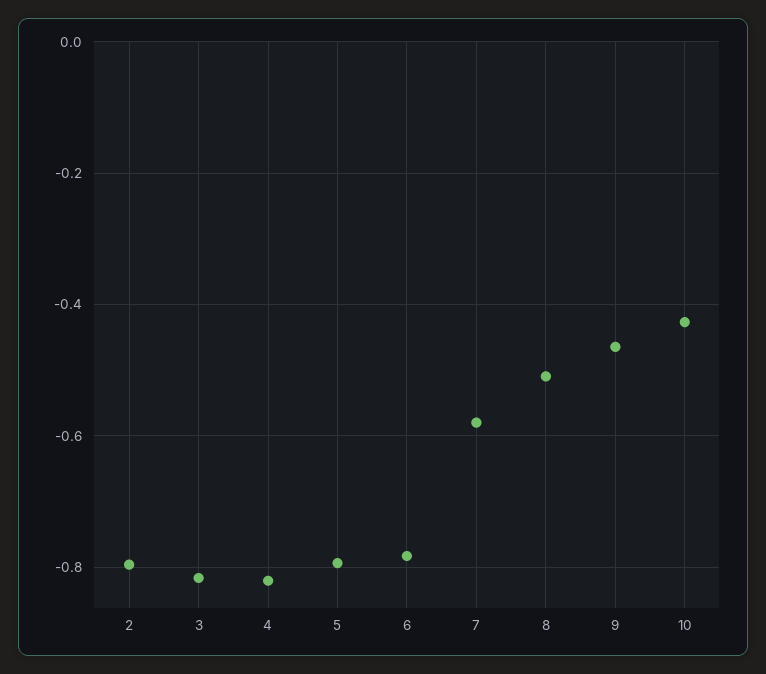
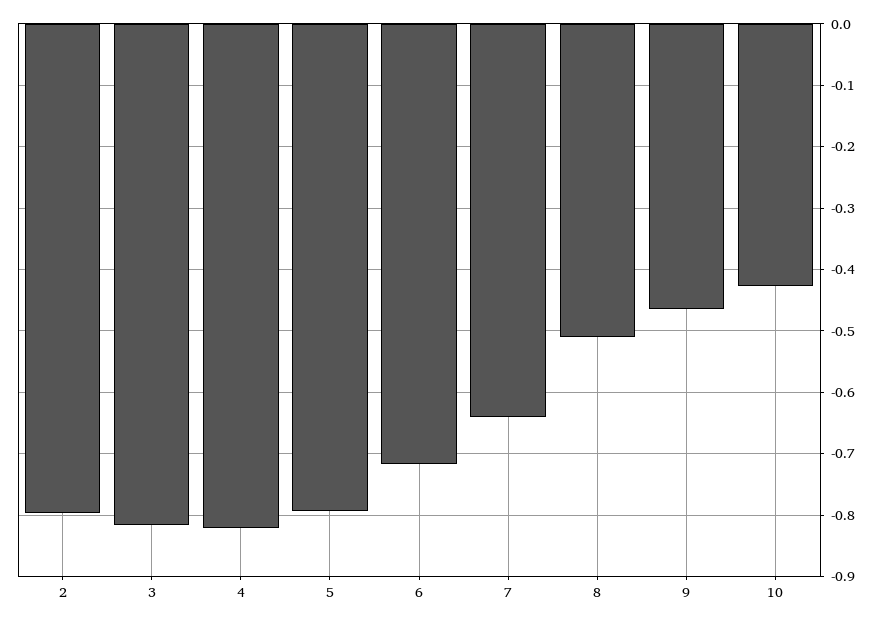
6: -0.78 -> -0.72
7: -0.58 -> -0.64

